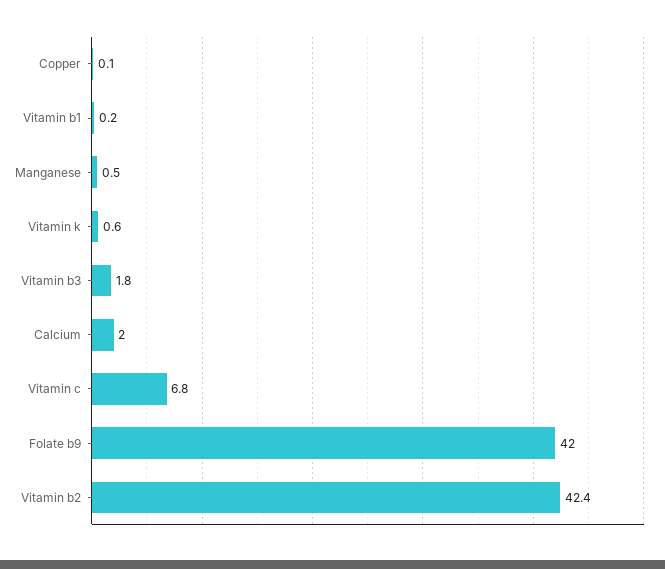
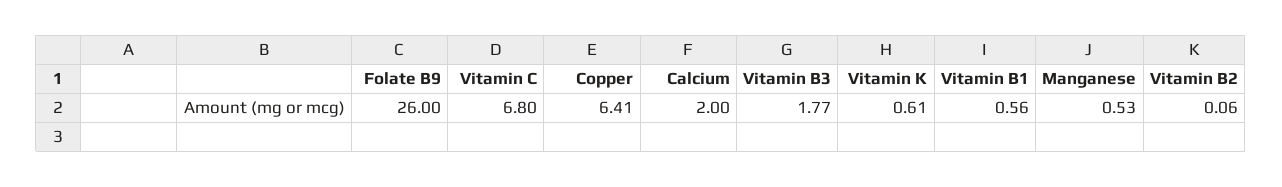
Copper: 0.1 -> 6.41
Vitamin b1: 0.2 -> 0.56
Folate b9: 42 -> 26
Vitamin b2: 42.4 -> 0.06

